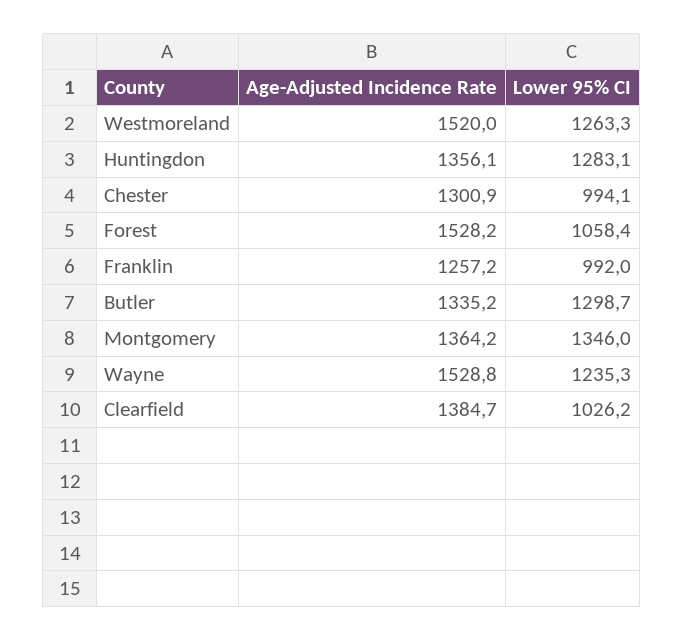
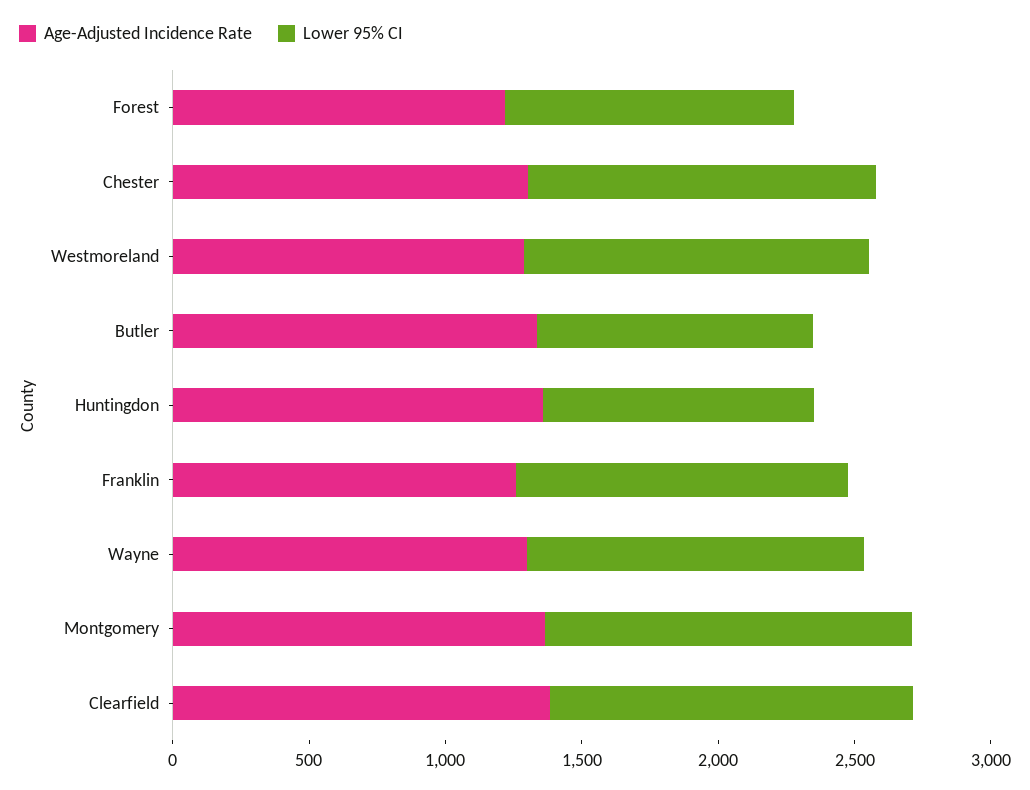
Age-Adjusted Incidence Rate, Westmoreland: 1520 -> 1300
Lower 95% CI, Huntingdon: 1283.1 -> 1000
Lower 95% CI, Chester: 994.1 -> 1300
Age-Adjusted Incidence Rate, Forest: 1528.2 -> 1200
Lower 95% CI, Franklin: 992 -> 1200
Lower 95% CI, Butler: 1298.7 -> 1000
Age-Adjusted Incidence Rate, Wayne: 1528.8 -> 1300
Lower 95% CI, Clearfield: 1026.2 -> 1300

